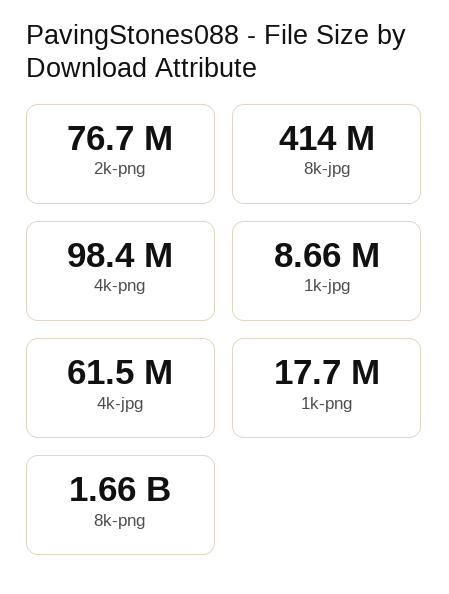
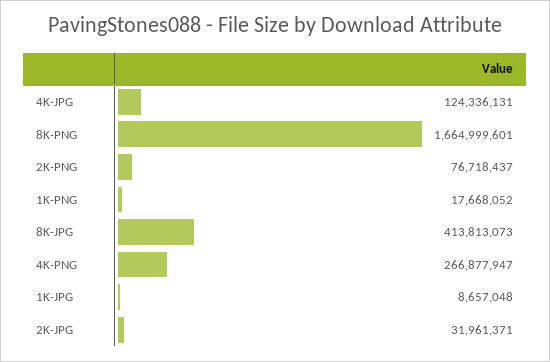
4k-png: 98400000 -> 266877947
4k-jpg: 61500000 -> 124336131
2K-JPG: none -> 31961371

